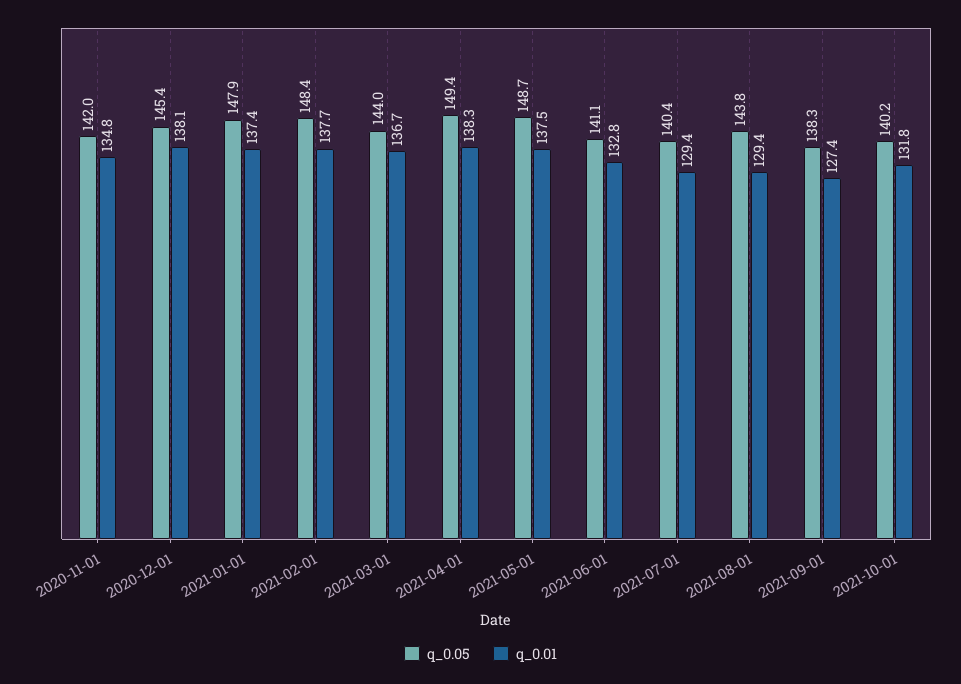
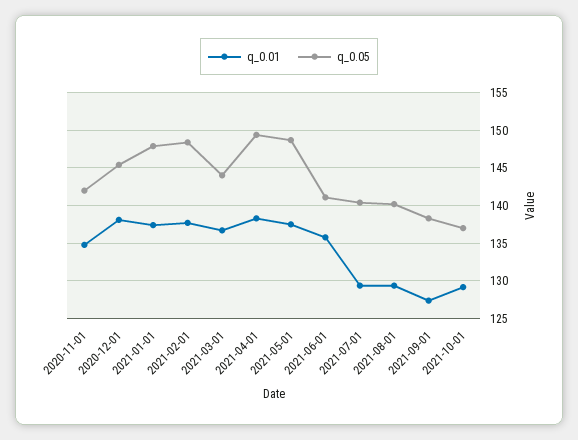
q_0.01, 2021-06-01: 132.8 -> 136
q_0.05, 2021-08-01: 143.8 -> 140
q_0.05, 2021-10-01: 140.2 -> 137
q_0.01, 2021-10-01: 131.8 -> 129

